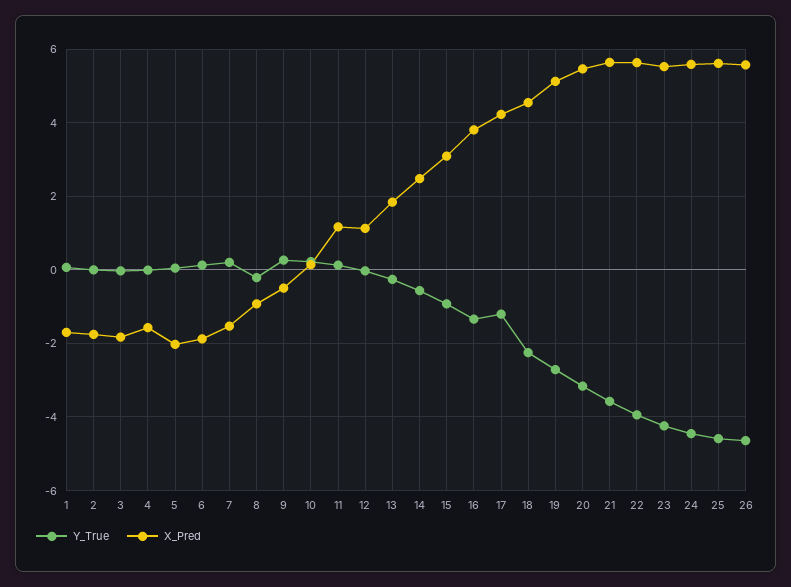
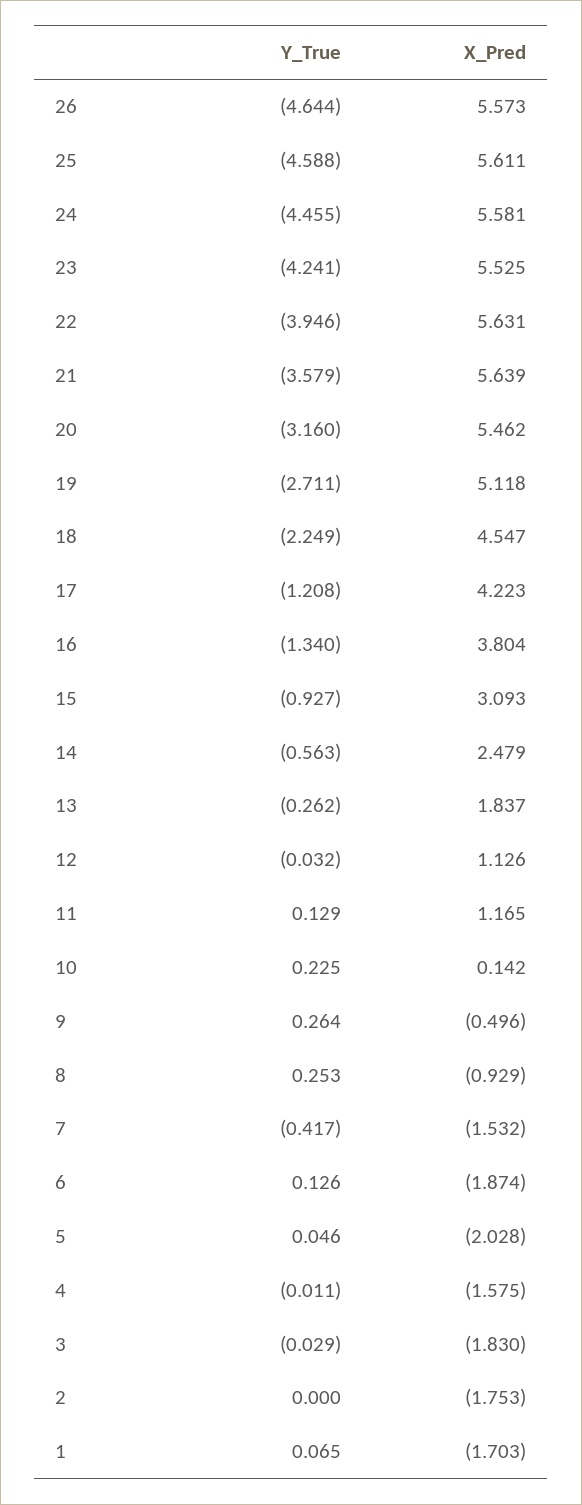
Y_True, 7: 0.2 -> -0.417
Y_True, 8: -0.2 -> 0.253

